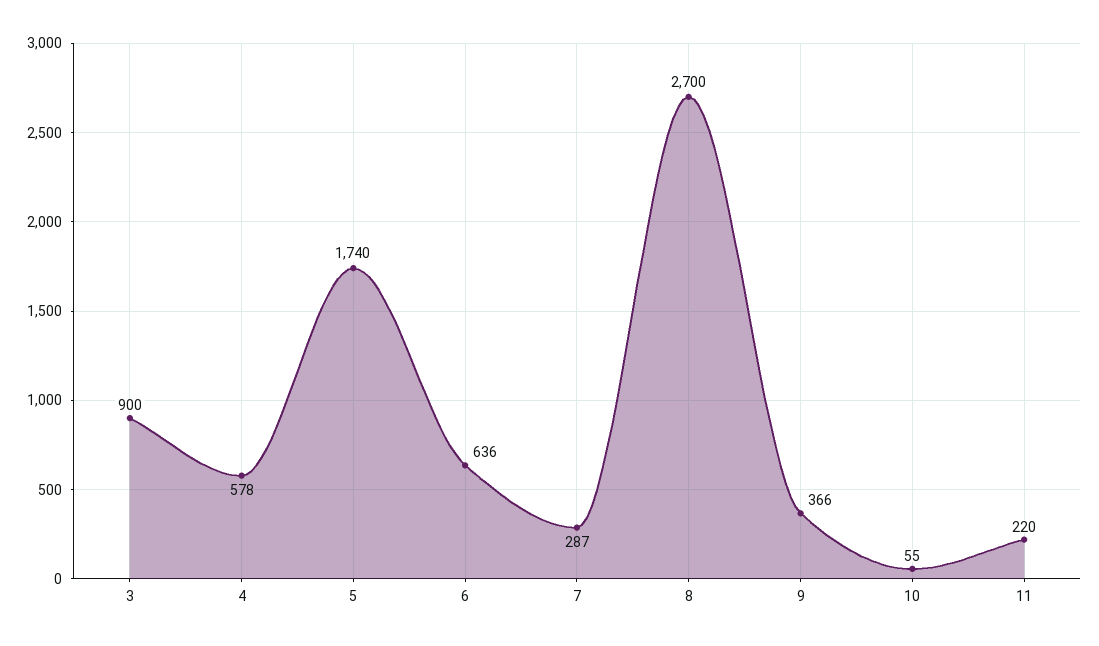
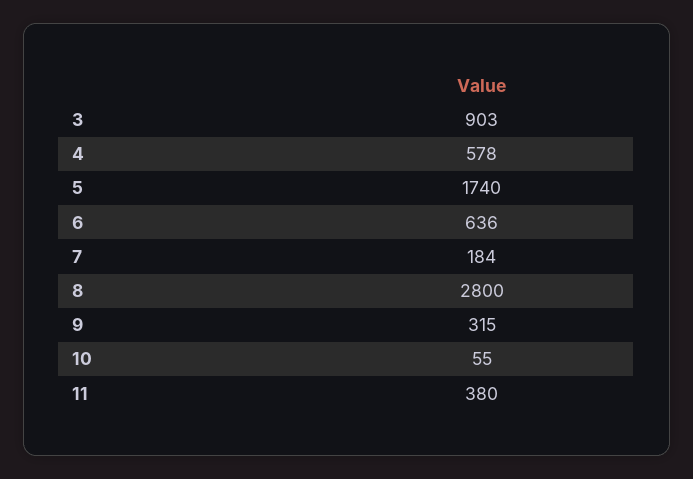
3: 900 -> 903
7: 287 -> 184
8: 2700 -> 2800
9: 366 -> 315
11: 220 -> 380

